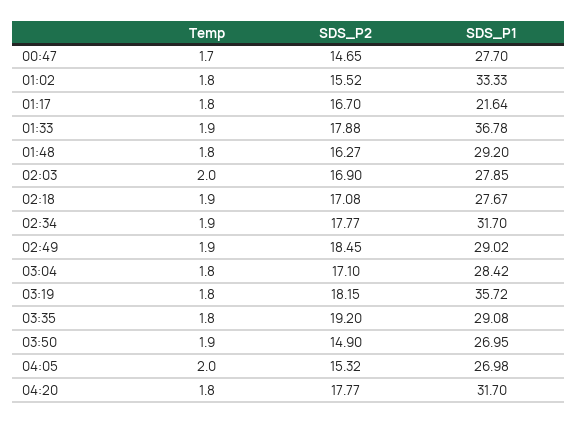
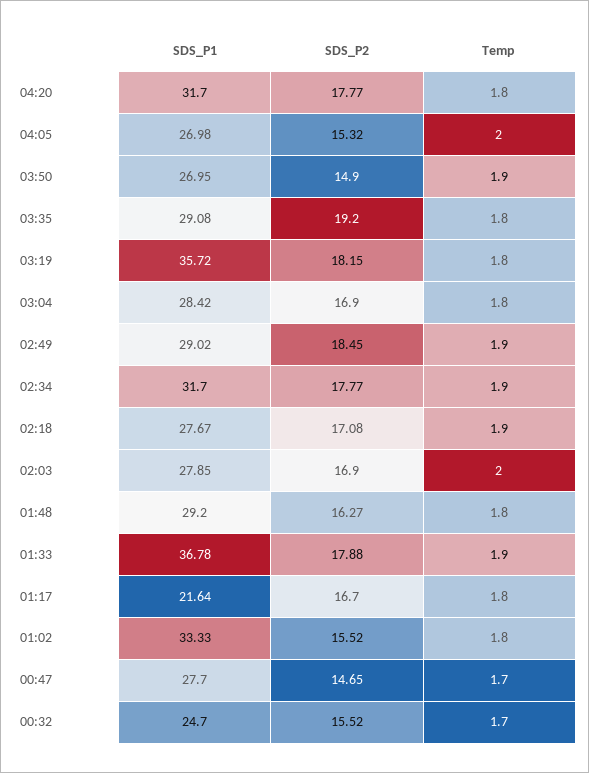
SDS_P2, 03:04: 17.1 -> 16.9
SDS_P1, 00:32: none -> 24.7
SDS_P2, 00:32: none -> 15.52
Temp, 00:32: none -> 1.7

